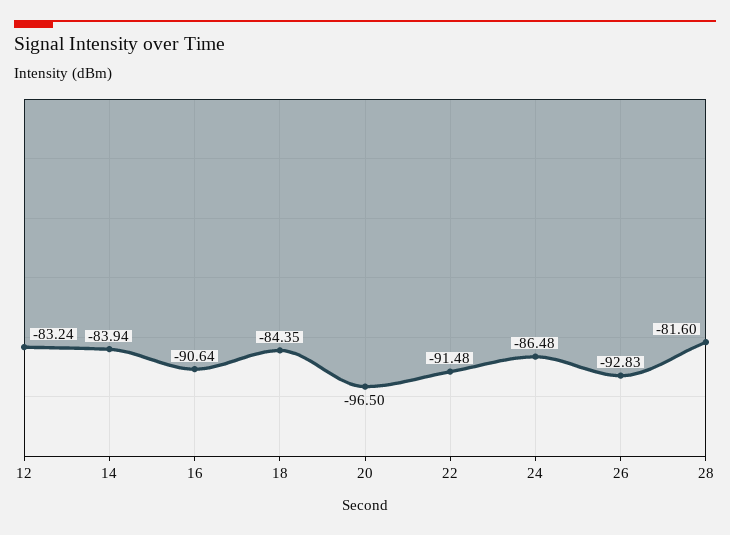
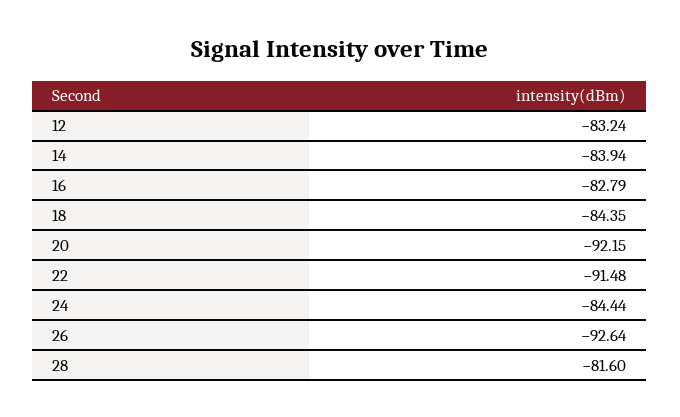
16: -90.64 -> -82.79
20: -96.5 -> -92.15
24: -86.48 -> -84.44
26: -92.83 -> -92.64

